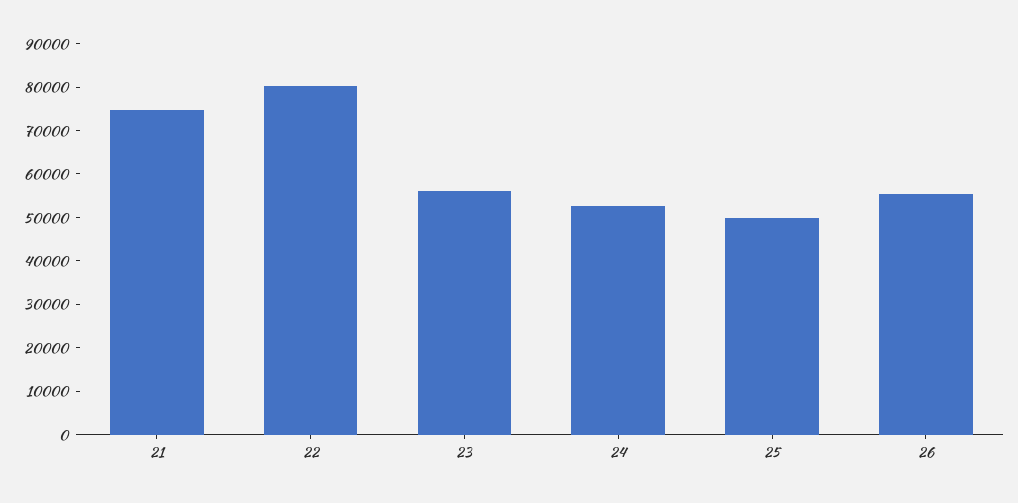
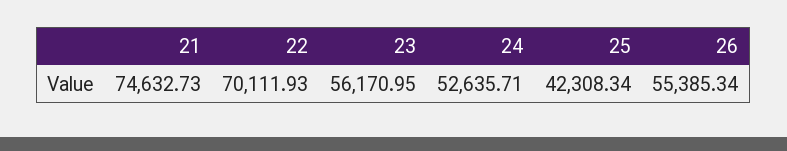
22: 80000 -> 70111.93
25: 50000 -> 42308.34

